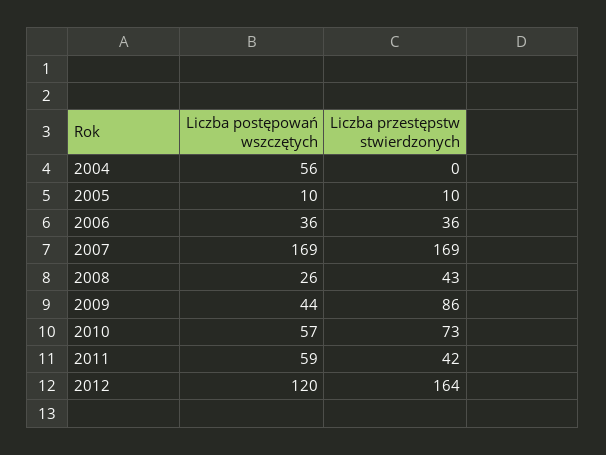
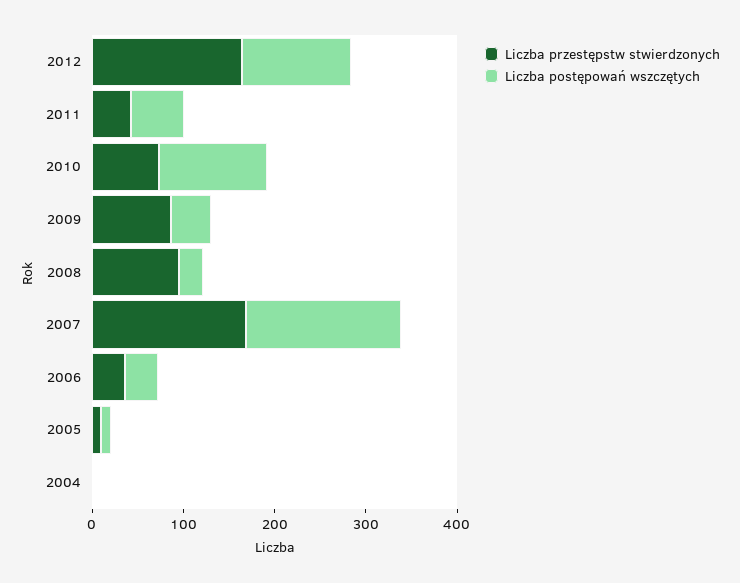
Liczba postępowań wszczętych, 2004: 56 -> 0
Liczba przestępstw stwierdzonych, 2008: 43 -> 100
Liczba postępowań wszczętych, 2010: 57 -> 120

